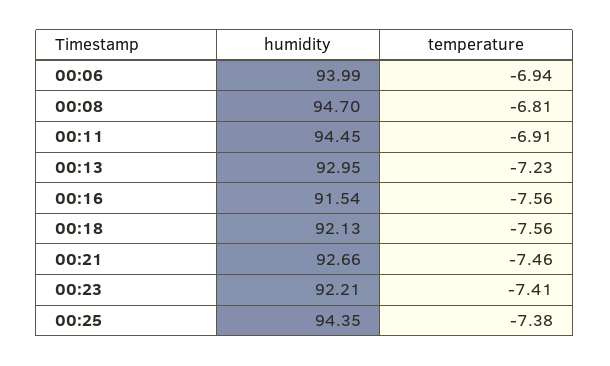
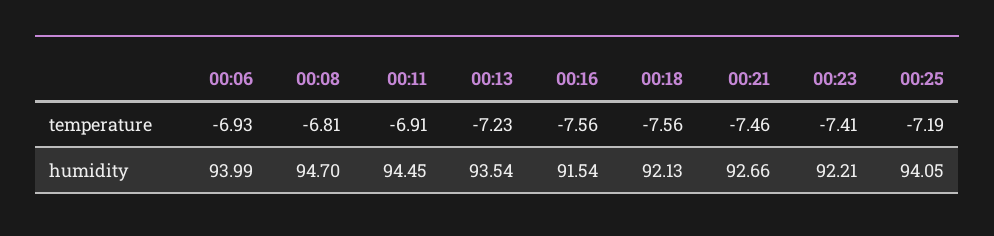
temperature, 00:06: -6.94 -> -6.93
humidity, 00:13: 92.95 -> 93.54
humidity, 00:25: 94.35 -> 94.05
temperature, 00:25: -7.38 -> -7.19

